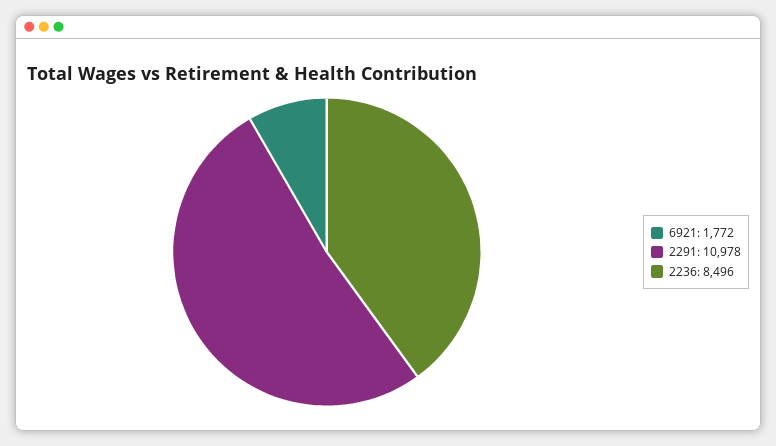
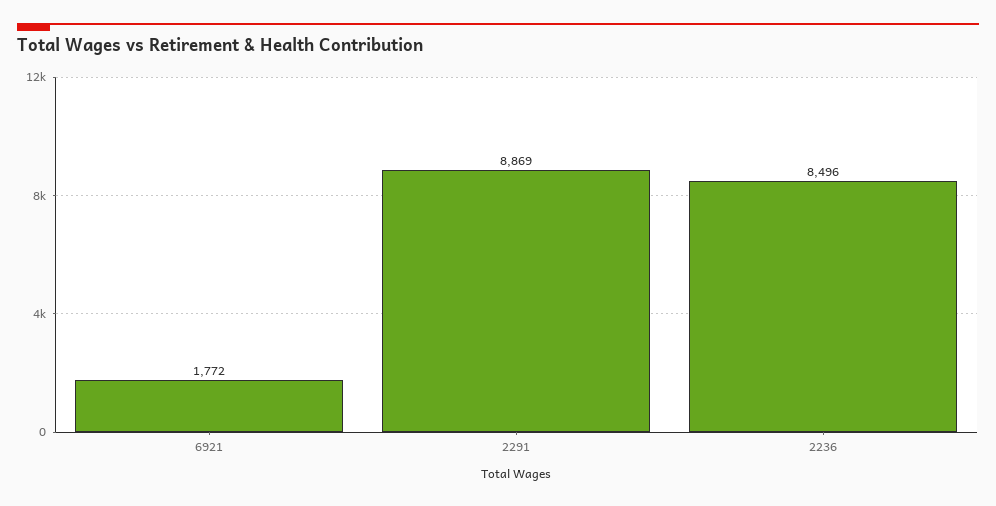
2291: 10978 -> 8869

